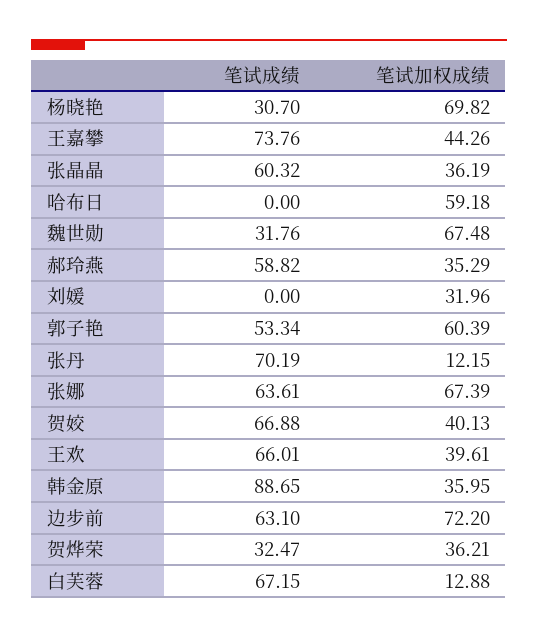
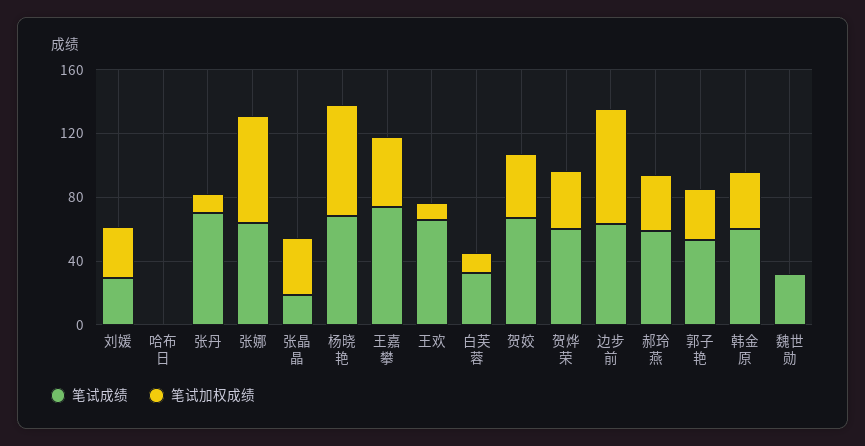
笔试成绩, 杨晓艳: 30.7 -> 70
笔试成绩, 张晶晶: 60.32 -> 20
笔试加权成绩, 哈布日: 59.18 -> 0
笔试加权成绩, 魏世勋: 67.48 -> 0
笔试成绩, 刘媛: 0 -> 30
笔试加权成绩, 郭子艳: 60.39 -> 30
笔试加权成绩, 王欢: 39.61 -> 10
笔试成绩, 韩金原: 88.65 -> 60
笔试成绩, 贺烨荣: 32.47 -> 60
笔试成绩, 白芙蓉: 67.15 -> 30

